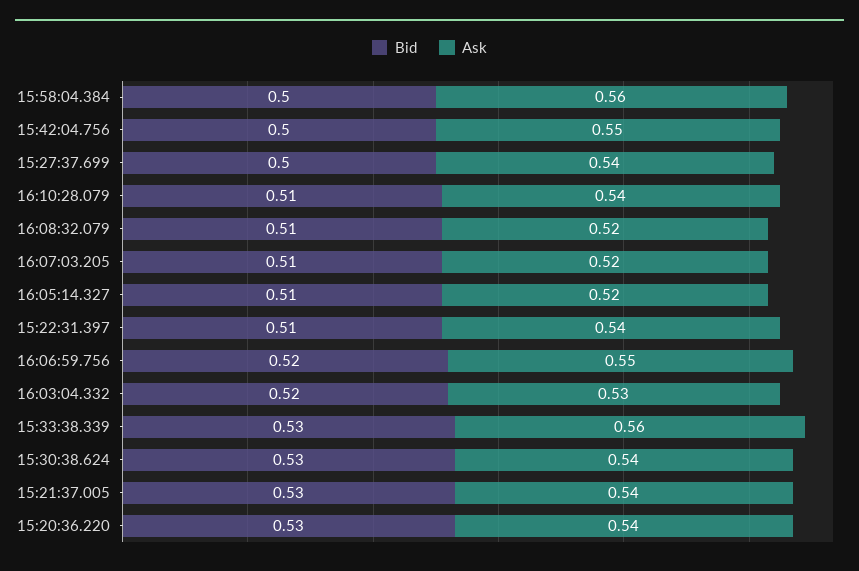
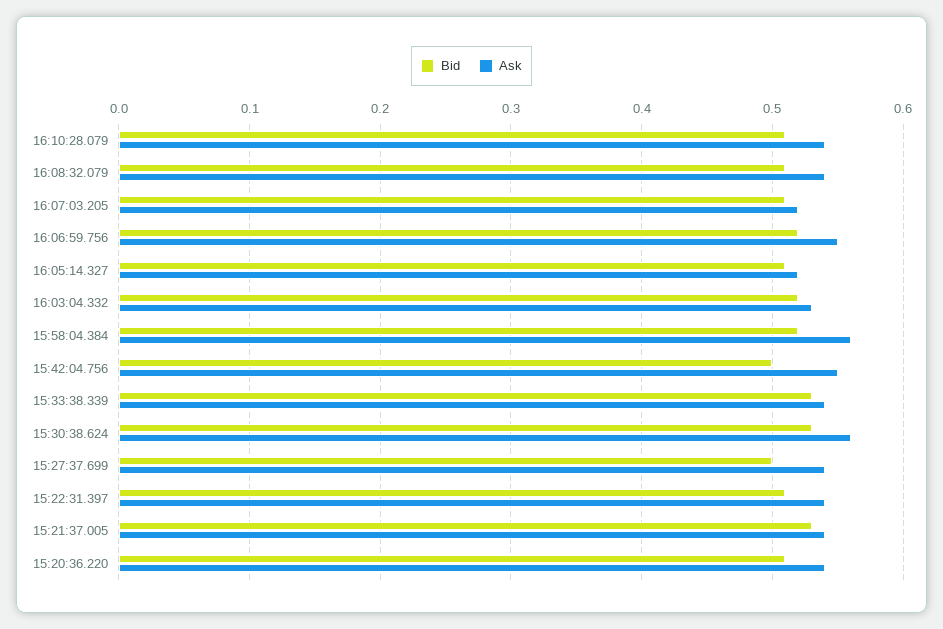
Bid, 15:58:04.384: 0.5 -> 0.52
Ask, 16:08:32.079: 0.52 -> 0.54
Ask, 15:33:38.339: 0.56 -> 0.54
Ask, 15:30:38.624: 0.54 -> 0.56
Bid, 15:20:36.220: 0.53 -> 0.51

